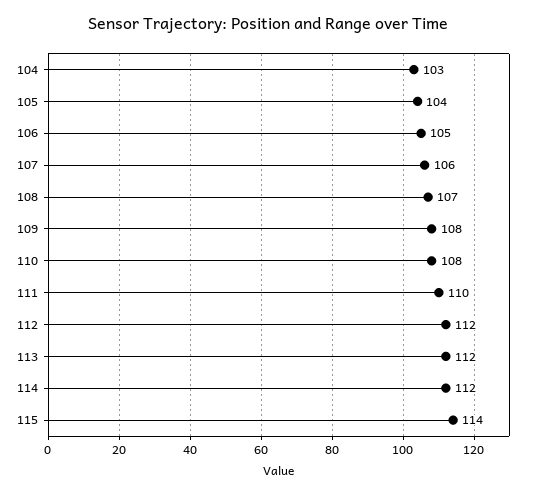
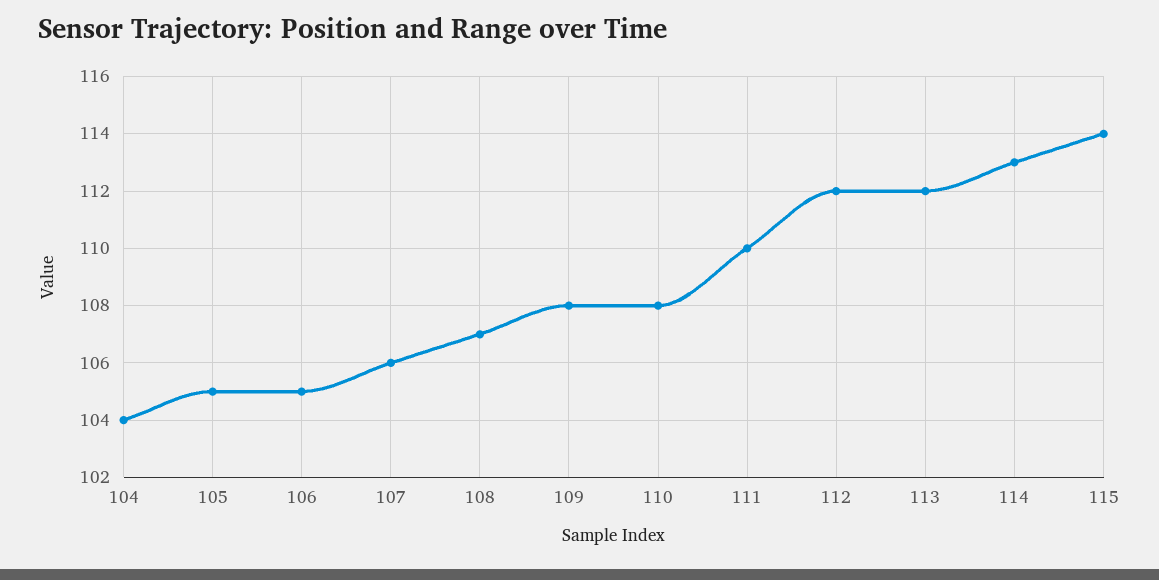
104: 103 -> 104
105: 104 -> 105
114: 112 -> 113

